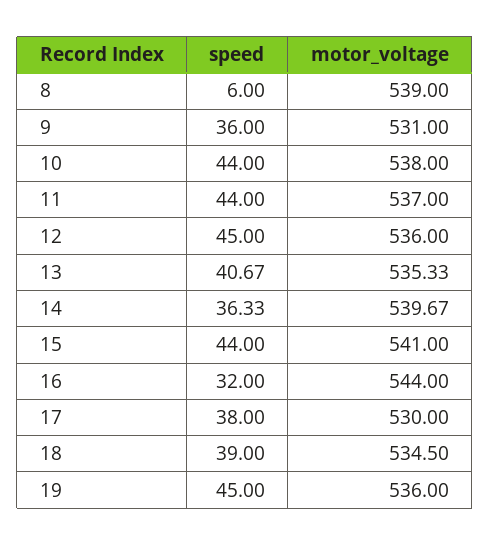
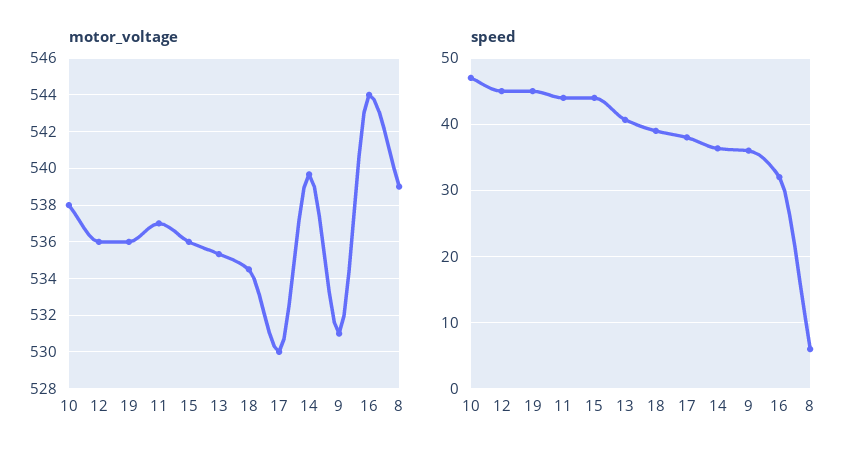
speed, 10: 44 -> 47
motor_voltage, 15: 541 -> 536

